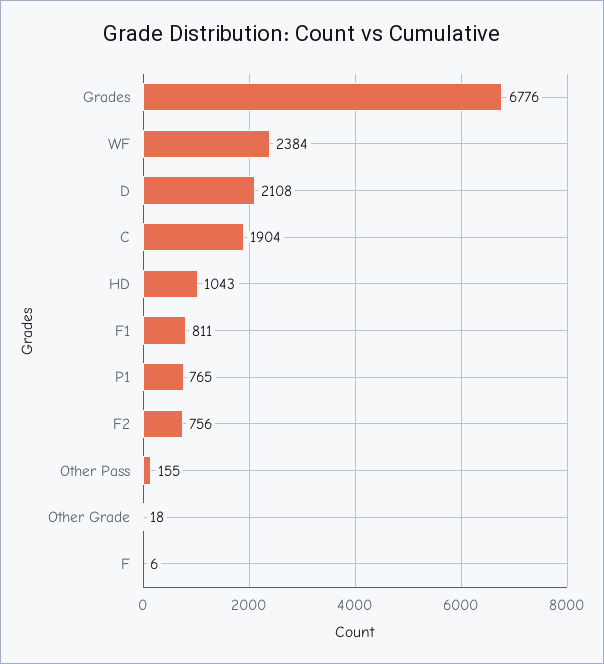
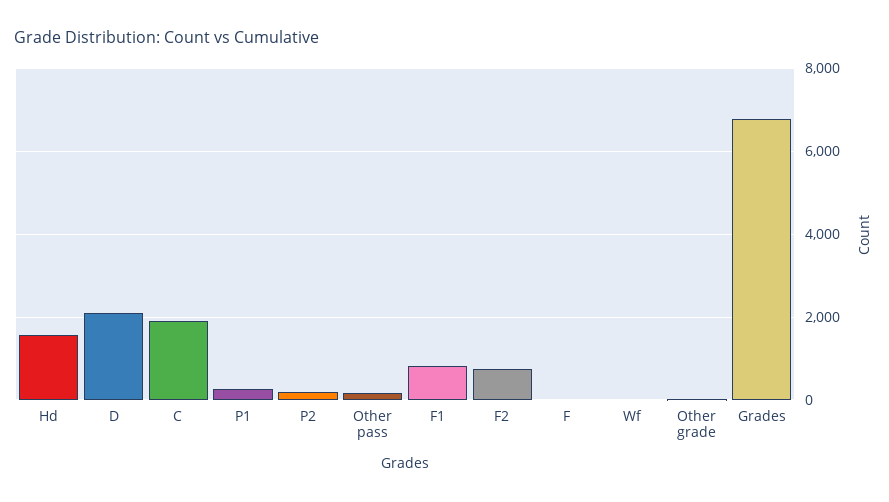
WF: 2384 -> 0
HD: 1043 -> 1600
P1: 765 -> 200
P2: none -> 200

